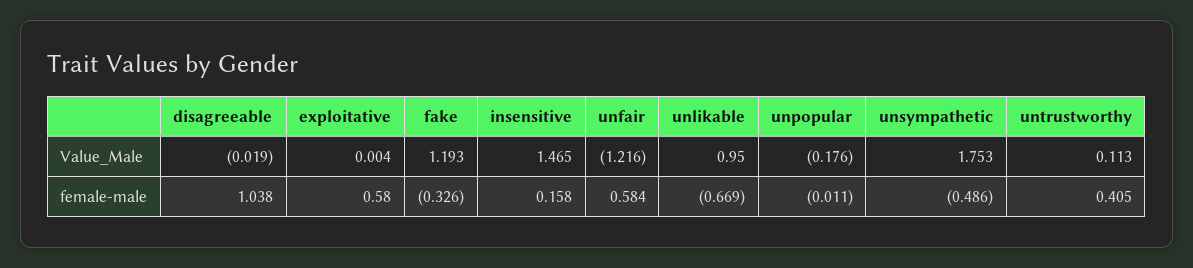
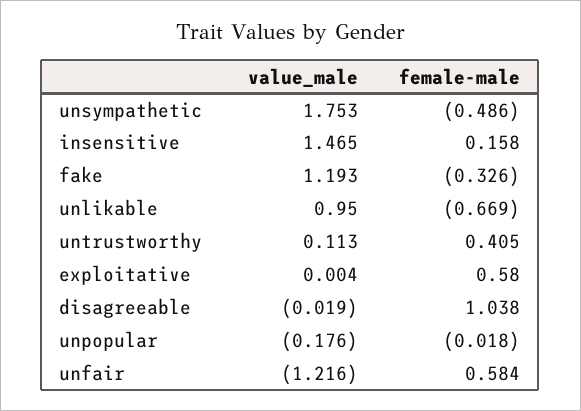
unpopular, female-male: -0.011 -> -0.018

